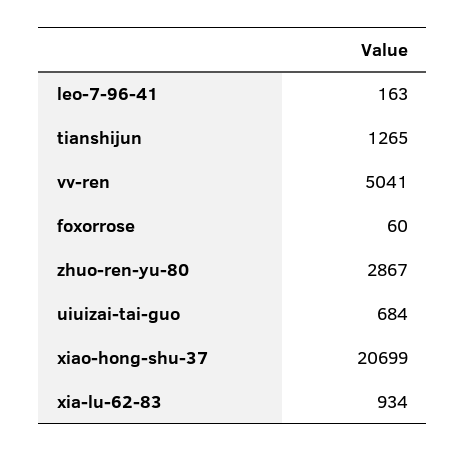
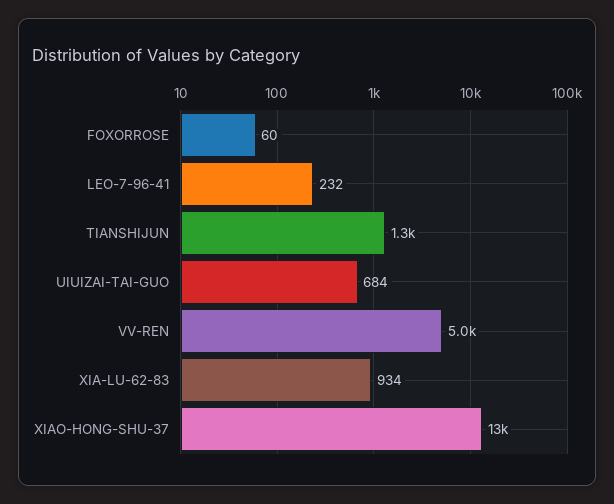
leo-7-96-41: 163 -> 232
zhuo-ren-yu-80: 2867 -> none
xiao-hong-shu-37: 20699 -> 13000

